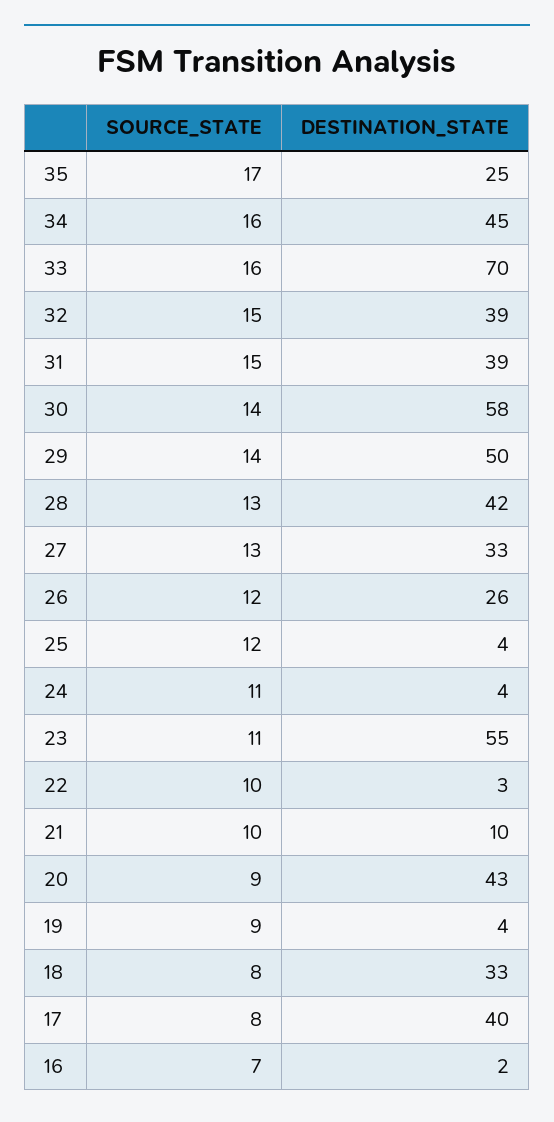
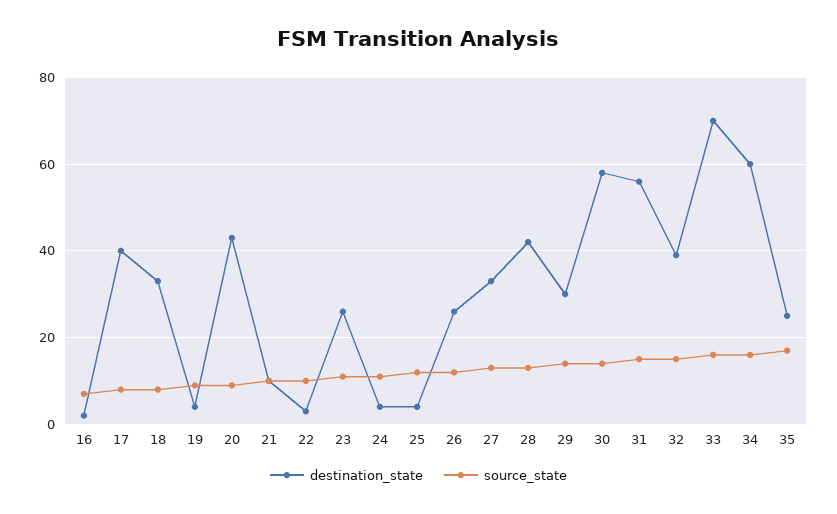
DESTINATION_STATE, 34: 45 -> 60
DESTINATION_STATE, 31: 39 -> 55
DESTINATION_STATE, 29: 50 -> 30
DESTINATION_STATE, 23: 55 -> 25

